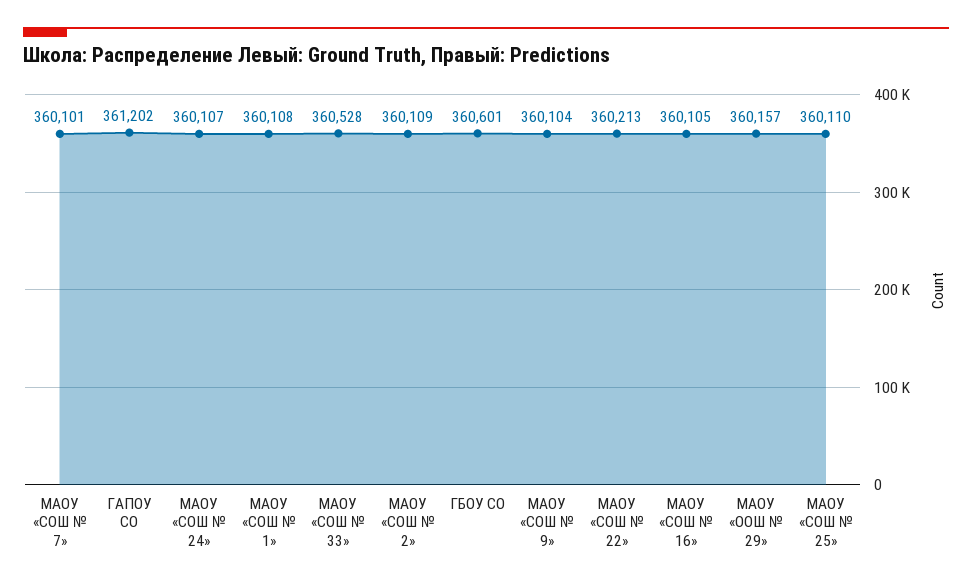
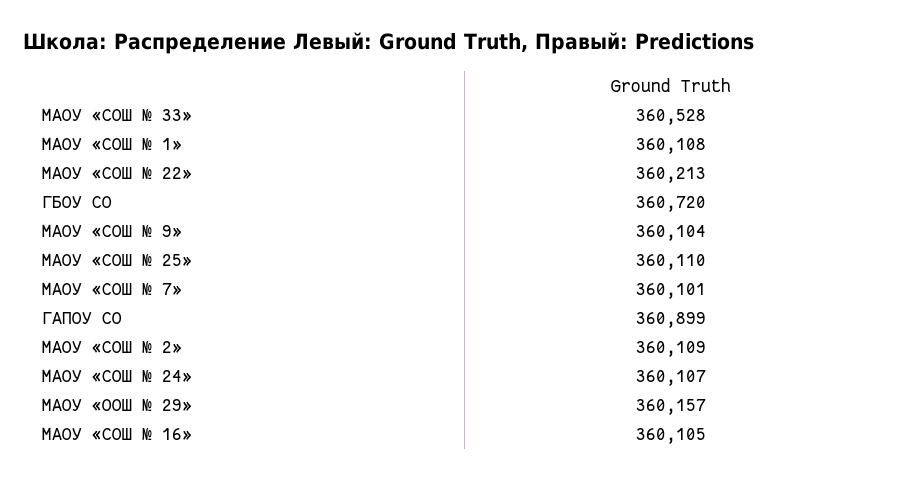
ГАПОУ СО: 361202 -> 360899
ГБОУ СО: 360601 -> 360720

